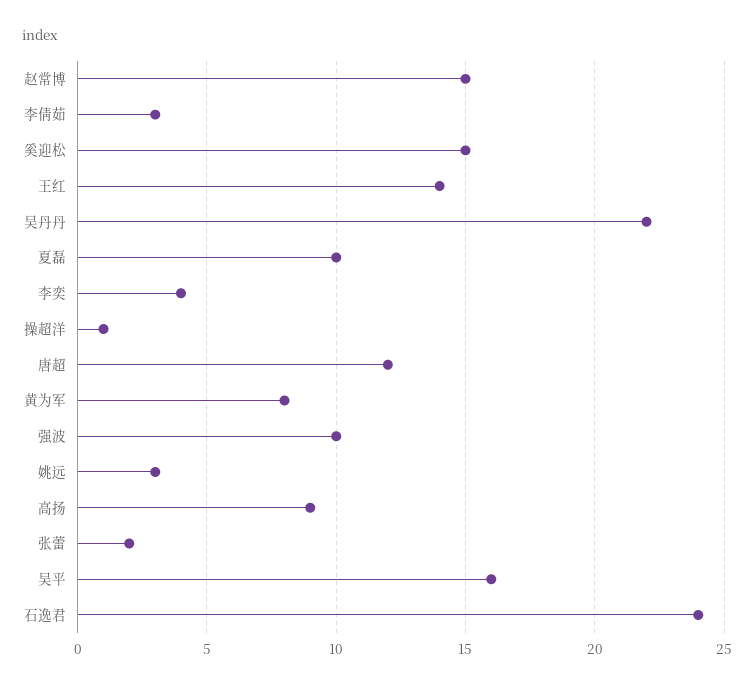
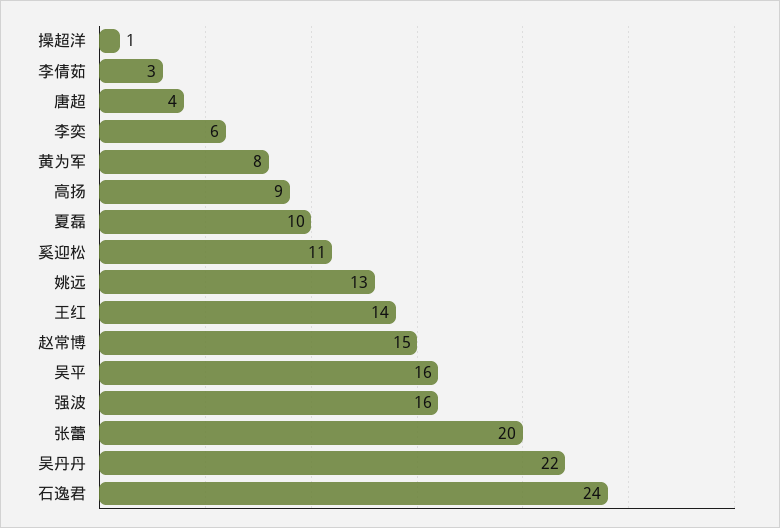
奚迎松: 15 -> 11
李奕: 4 -> 6
唐超: 12 -> 4
强波: 10 -> 16
姚远: 3 -> 13
张蕾: 2 -> 20

